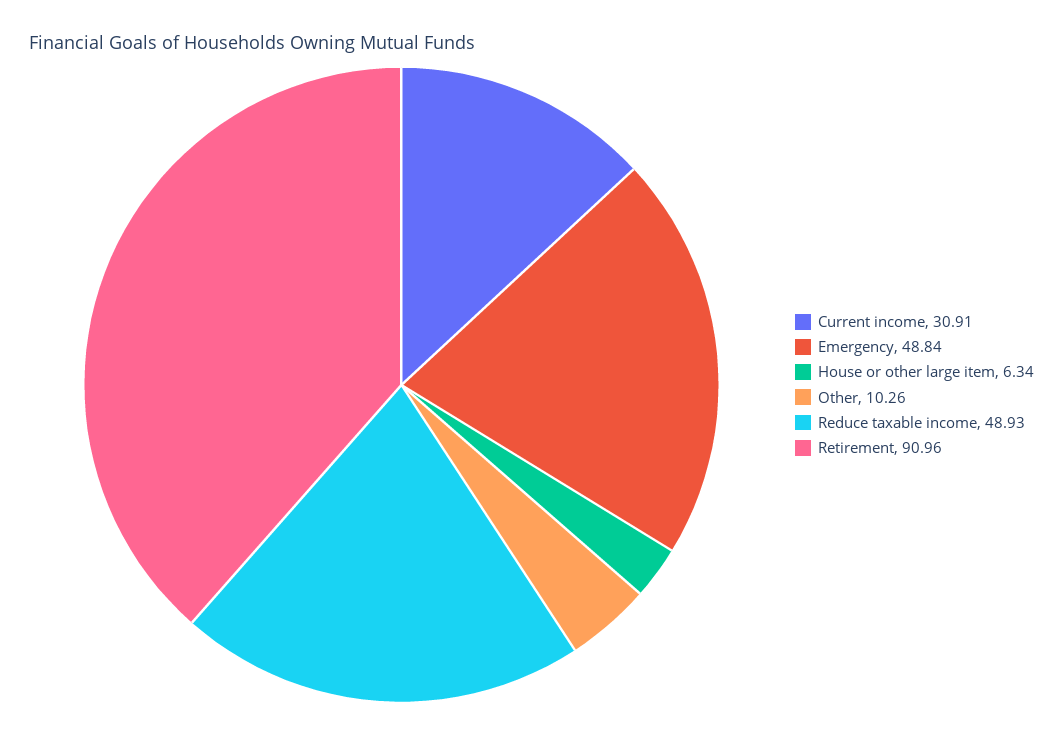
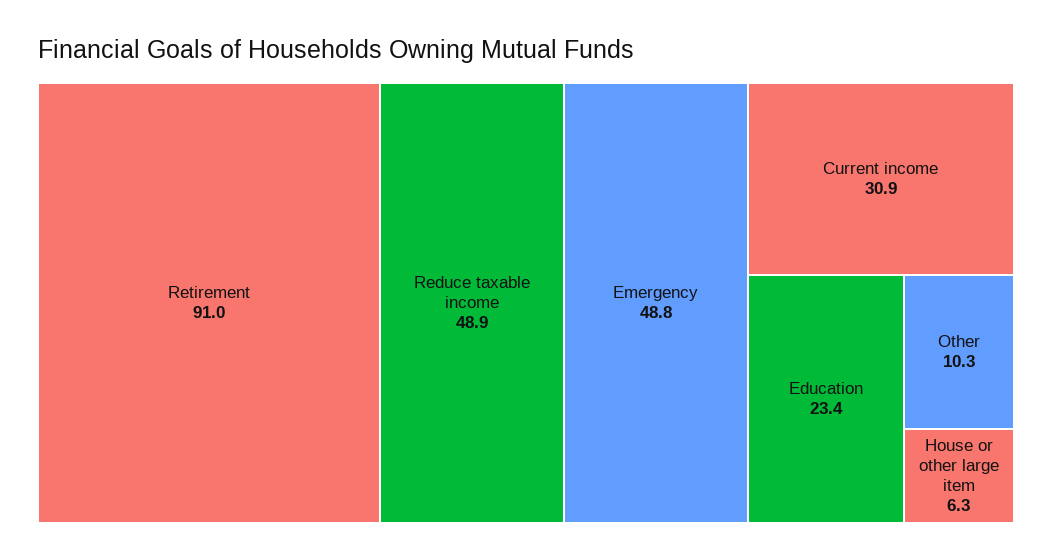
Education: none -> 23.4

